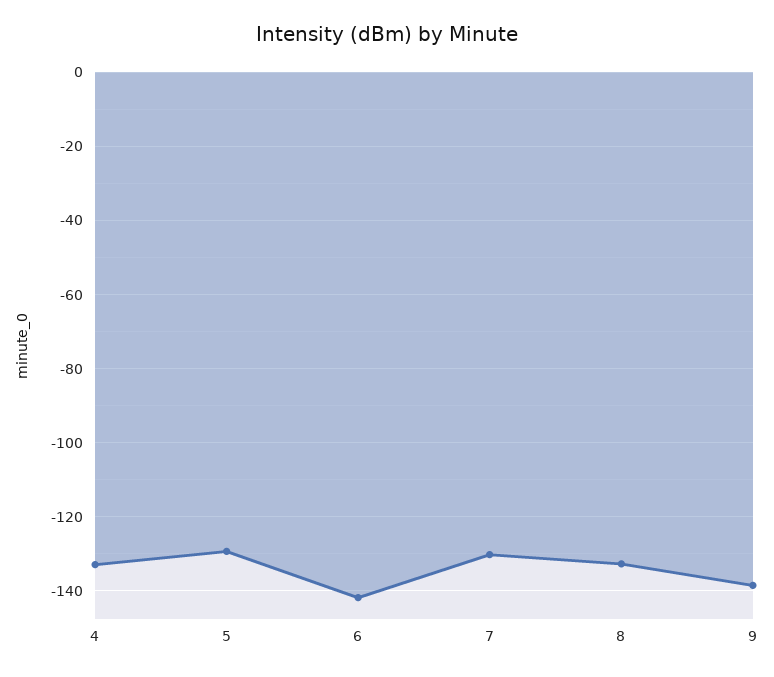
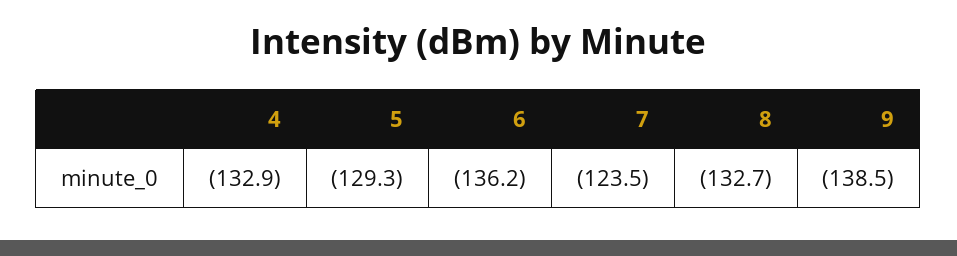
6: -142 -> -136.2
7: -130 -> -123.5

